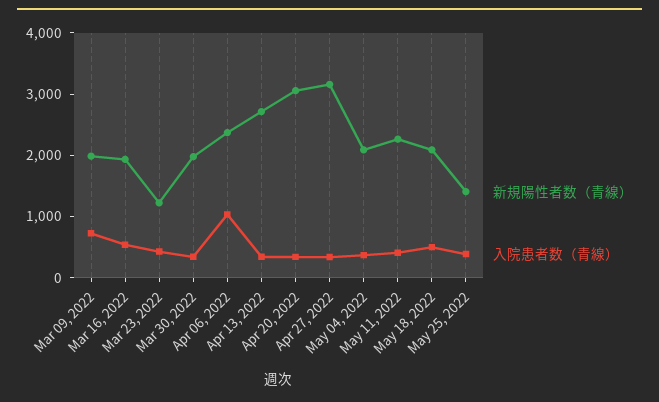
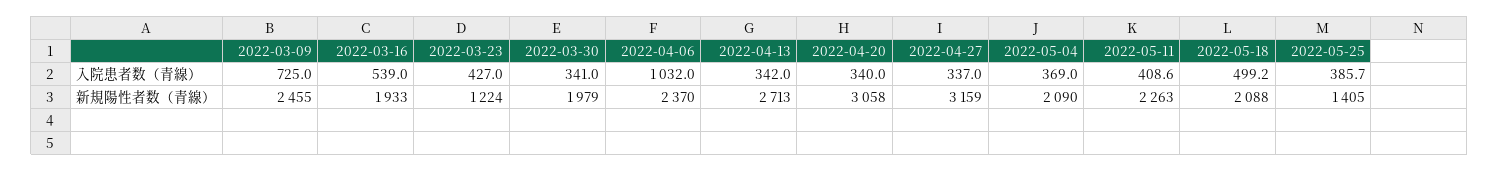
新規陽性者数（青線）, Mar 09, 2022: 2000 -> 2455

